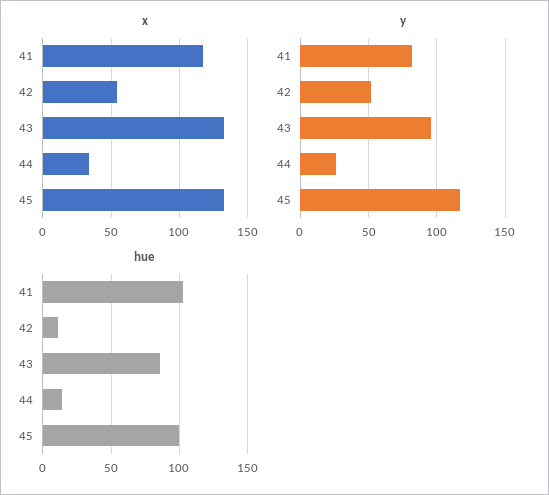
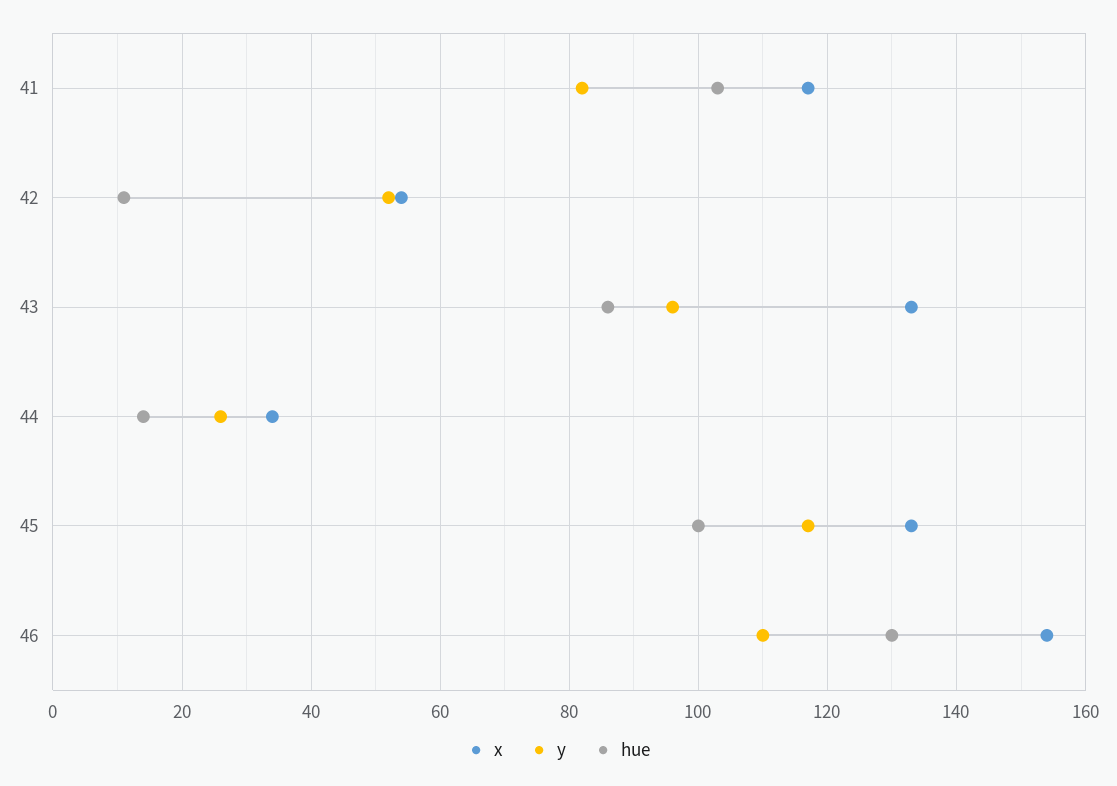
x, 46: none -> 155
y, 46: none -> 110
hue, 46: none -> 130

